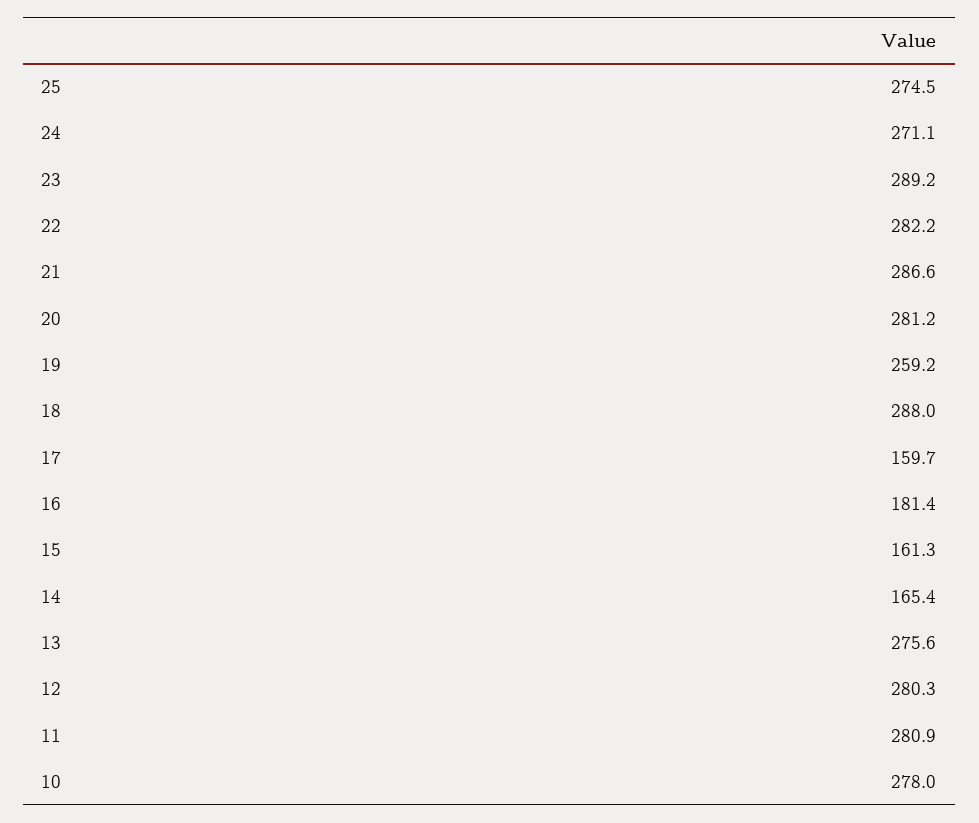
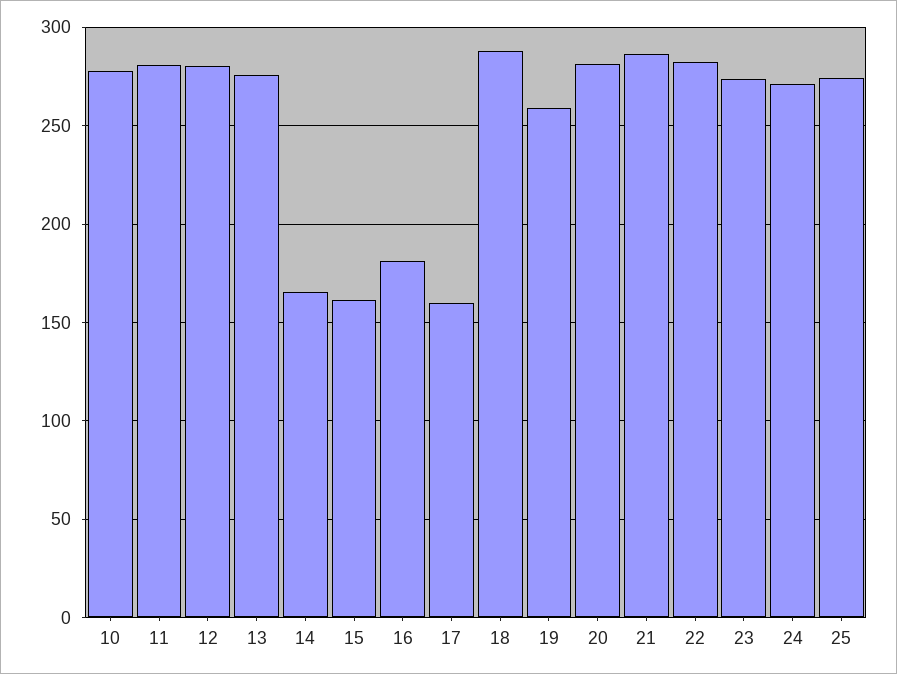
23: 289.2 -> 275

